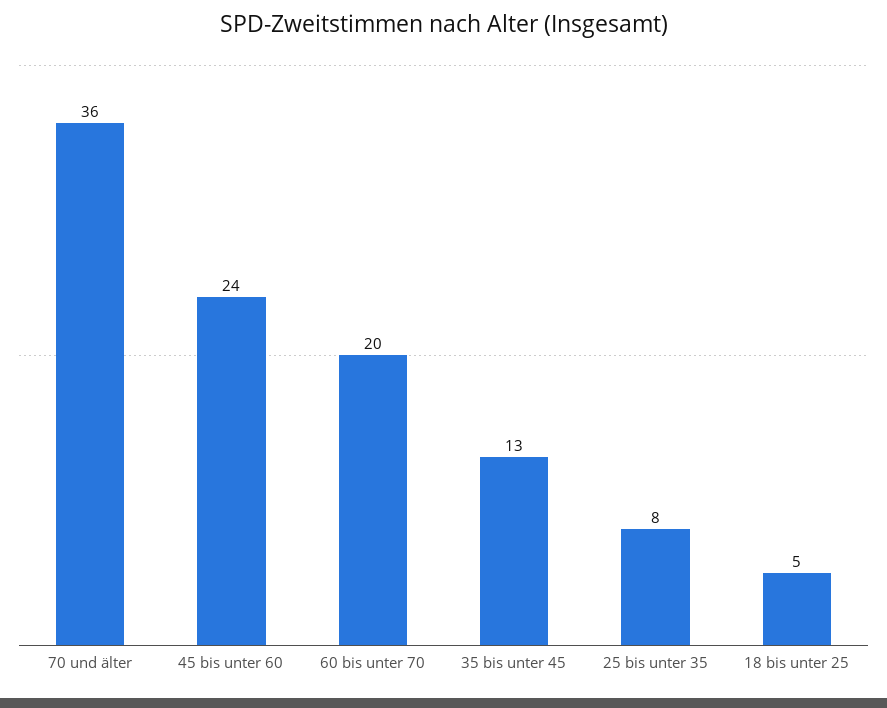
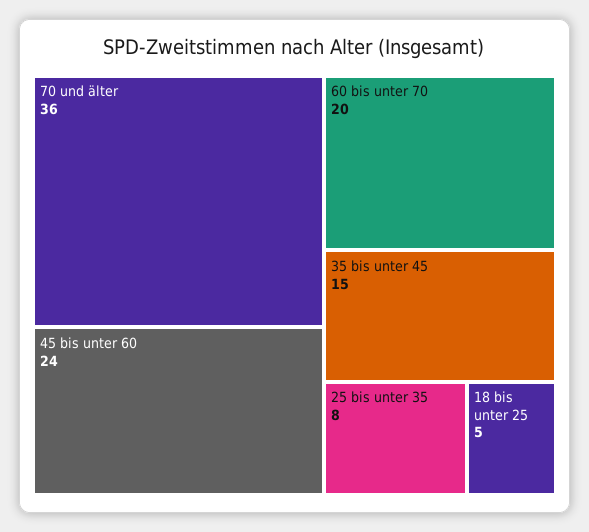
35 bis unter 45: 13 -> 15

